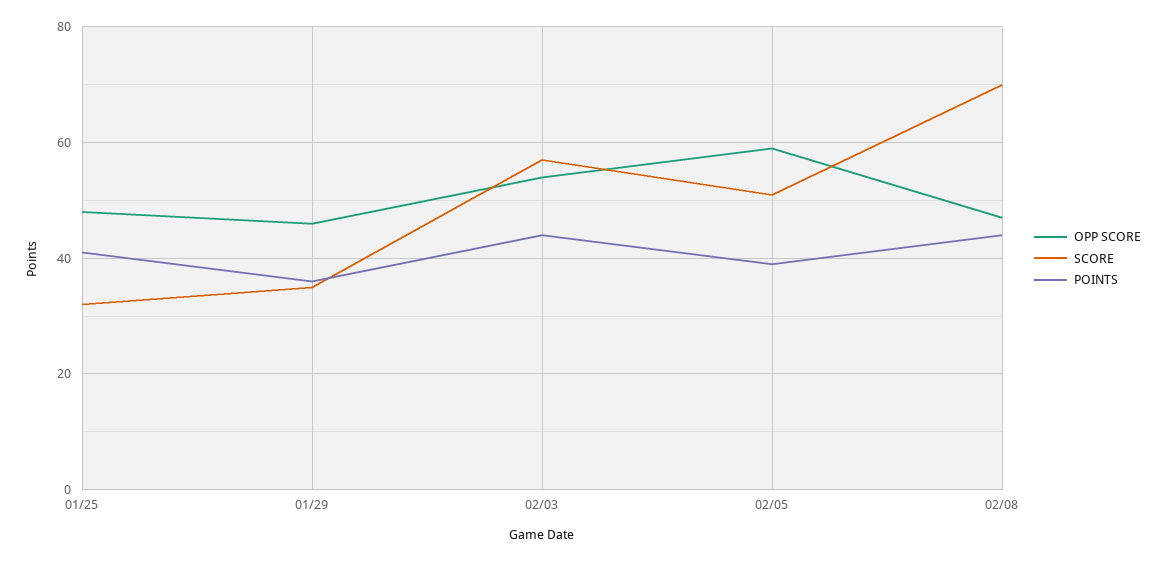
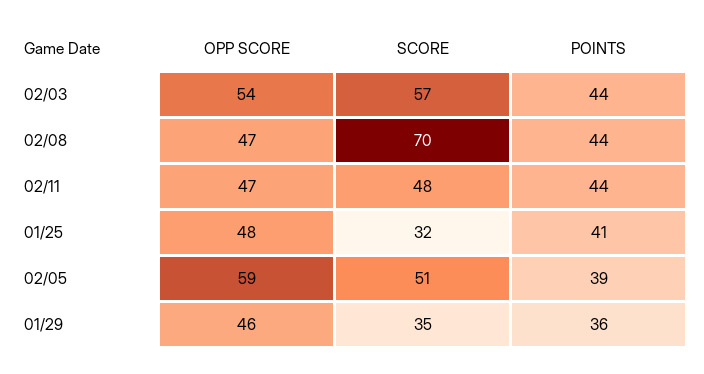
OPP SCORE, 02/11: none -> 47
SCORE, 02/11: none -> 48
POINTS, 02/11: none -> 44

